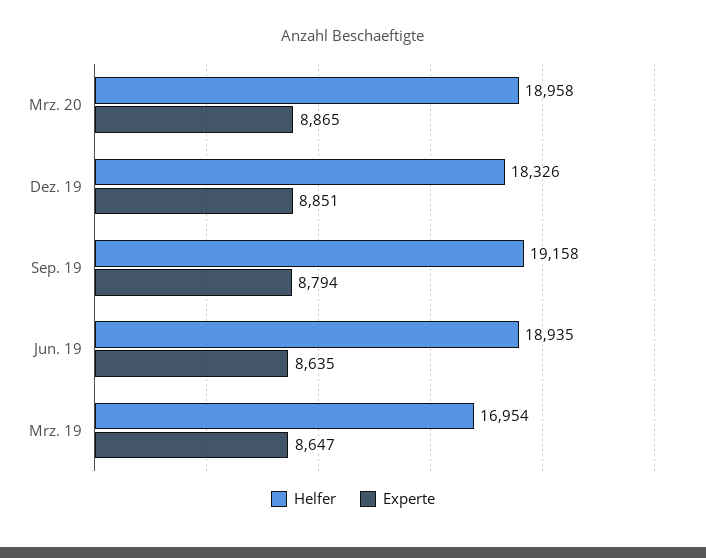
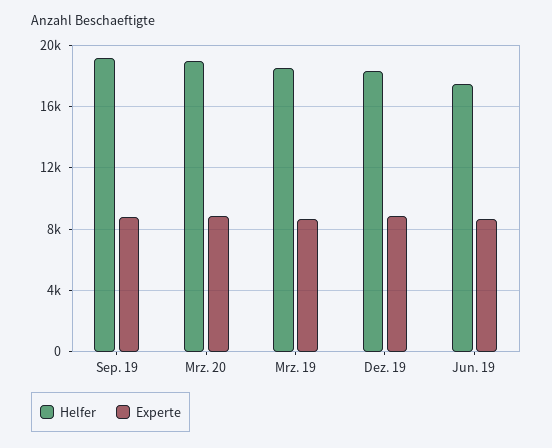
Helfer, Jun. 19: 18935 -> 17500
Helfer, Mrz. 19: 16954 -> 18500

